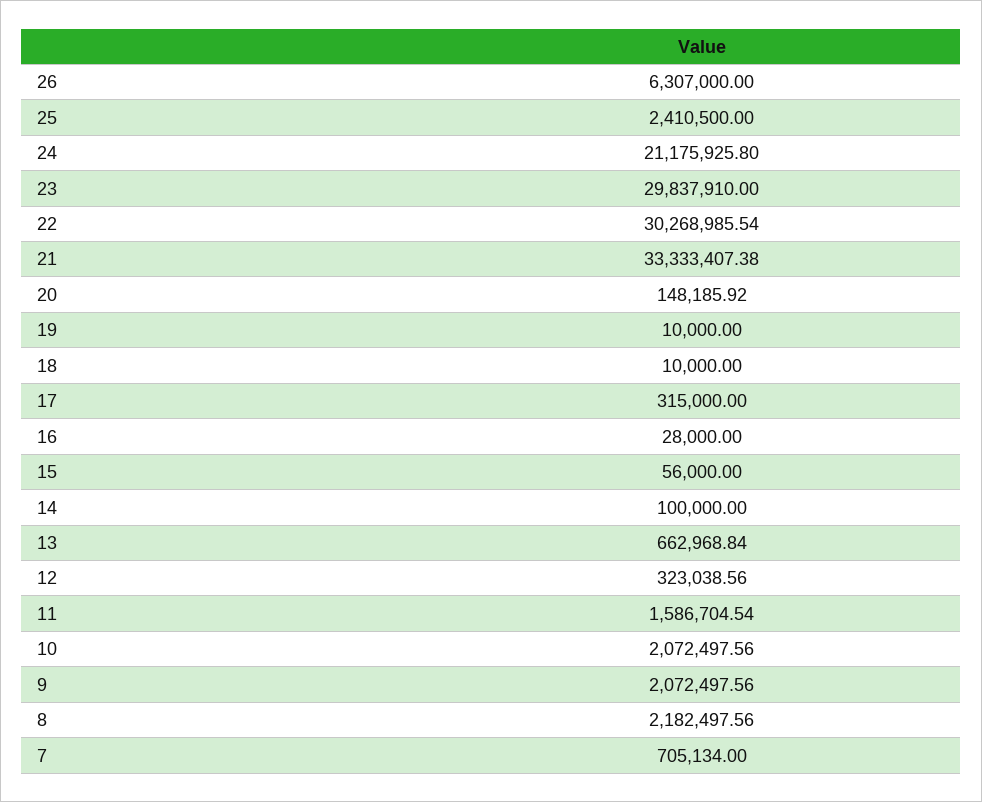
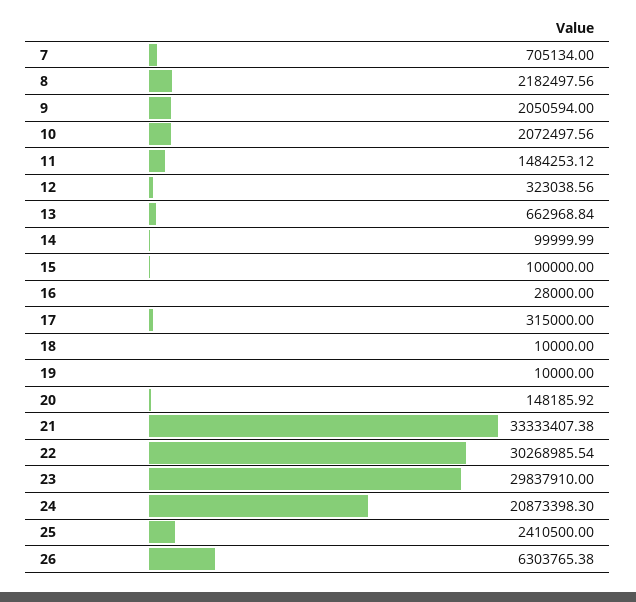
26: 6307000 -> 6303765.38
24: 21175925.8 -> 20873398.3
15: 56000 -> 100000
14: 100000 -> 99999.99
11: 1586704.54 -> 1484253.12
9: 2072497.56 -> 2050594

